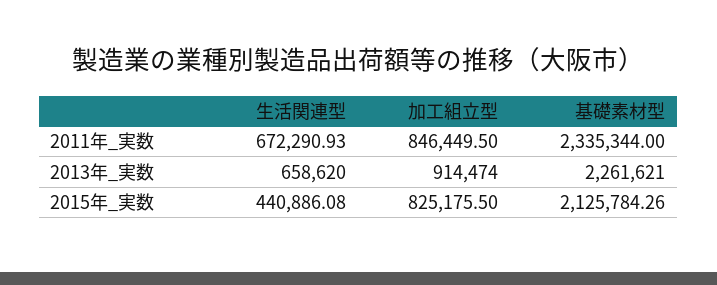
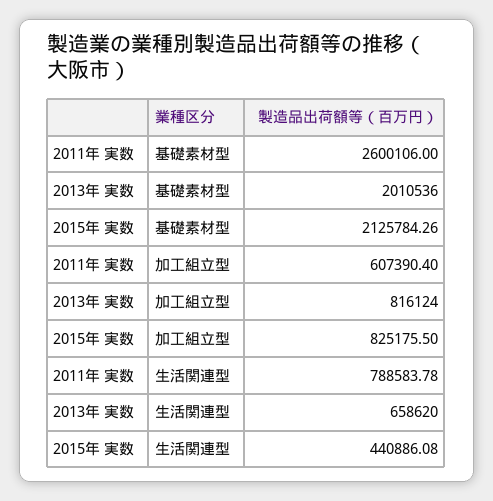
生活関連型, 2011年_実数: 672290.93 -> 788583.78
加工組立型, 2011年_実数: 846449.5 -> 607390.4
基礎素材型, 2011年_実数: 2335344 -> 2600106
加工組立型, 2013年_実数: 914474 -> 816124
基礎素材型, 2013年_実数: 2261621 -> 2010536

